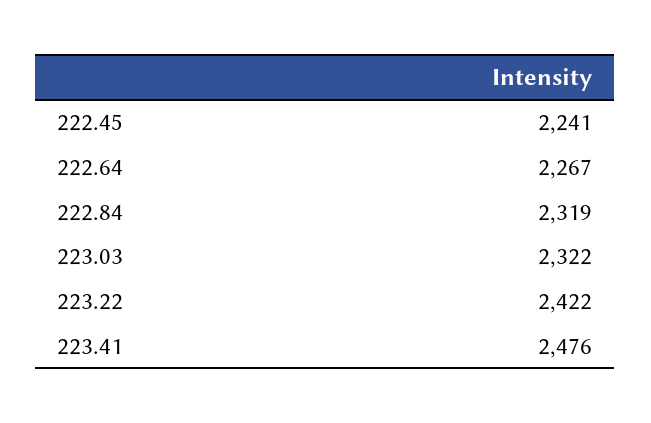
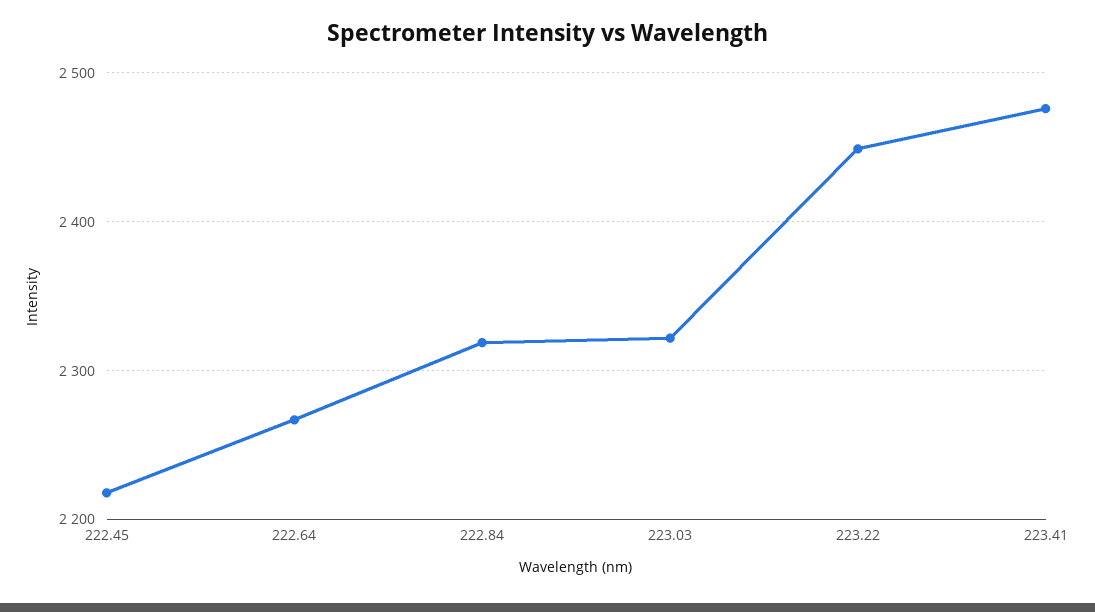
222.45: 2241 -> 2220
223.22: 2422 -> 2450

